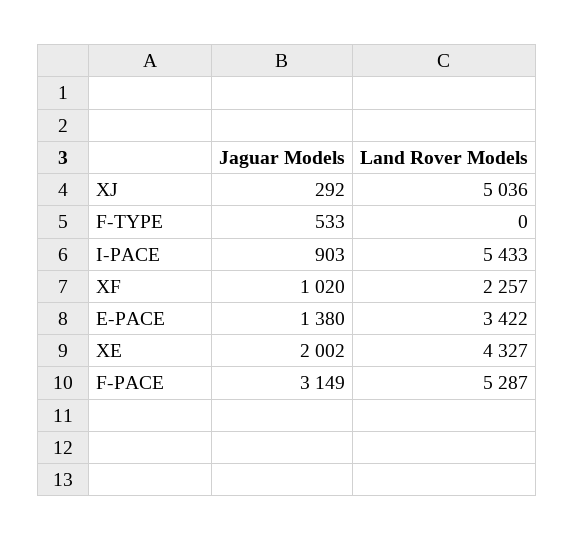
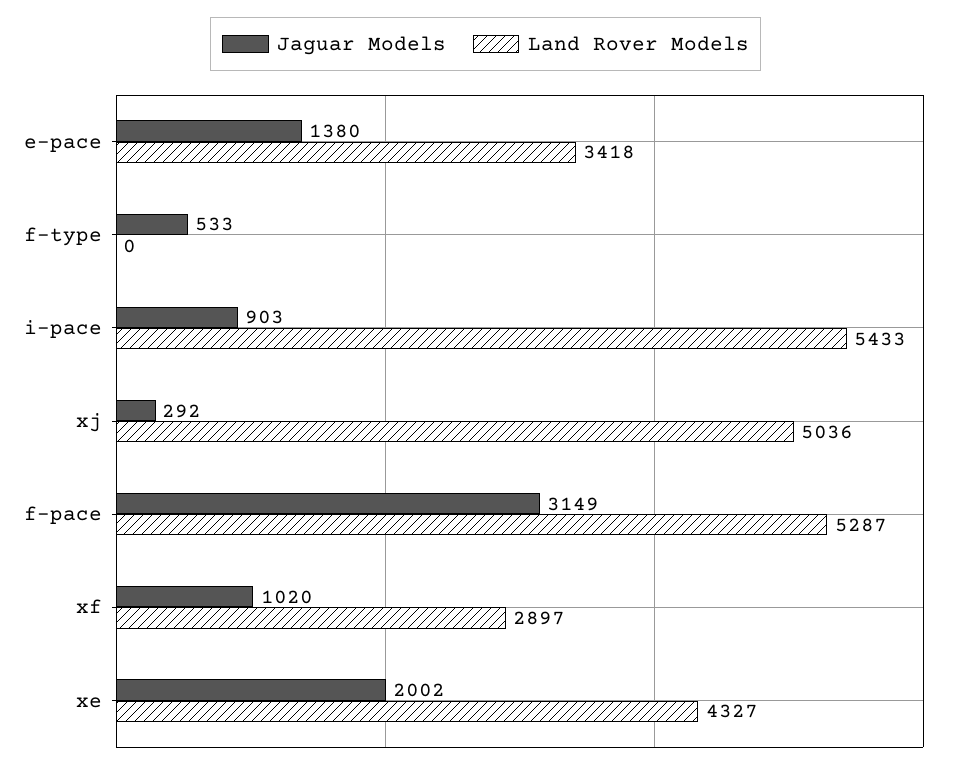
Land Rover Models, XF: 2257 -> 2897
Land Rover Models, E-PACE: 3422 -> 3418

